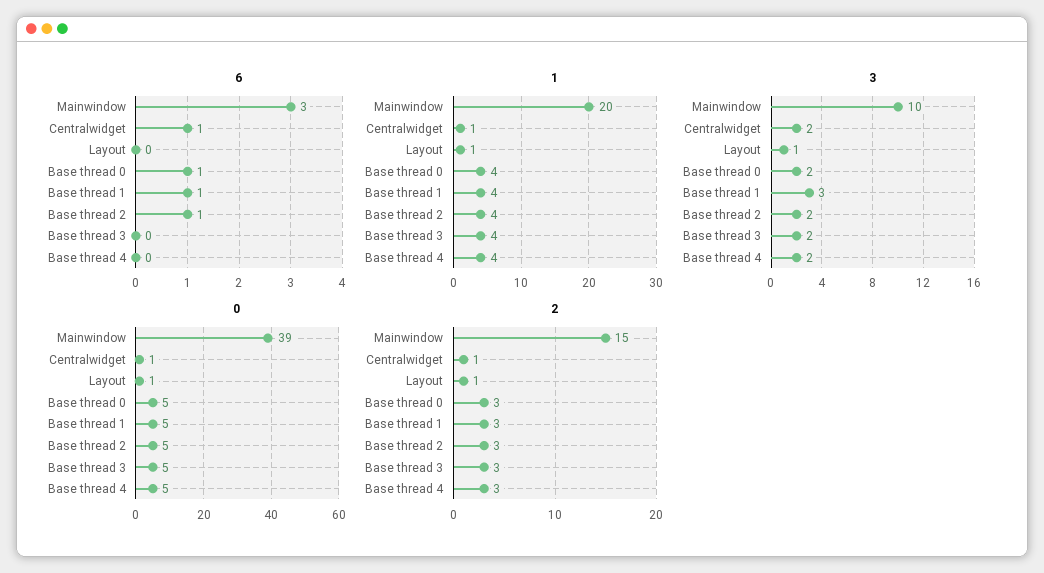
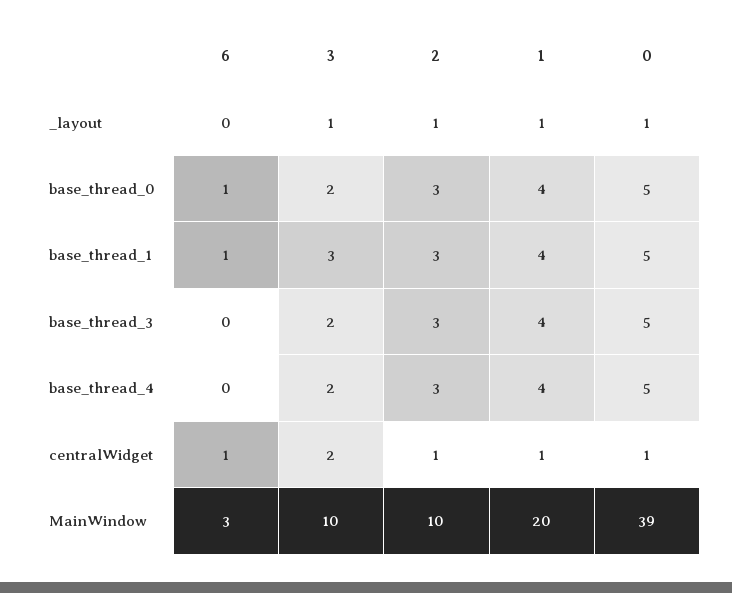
6, Base thread 2: 1 -> none
1, Base thread 2: 4 -> none
3, Base thread 2: 2 -> none
0, Base thread 2: 5 -> none
2, Mainwindow: 15 -> 10
2, Base thread 2: 3 -> none

